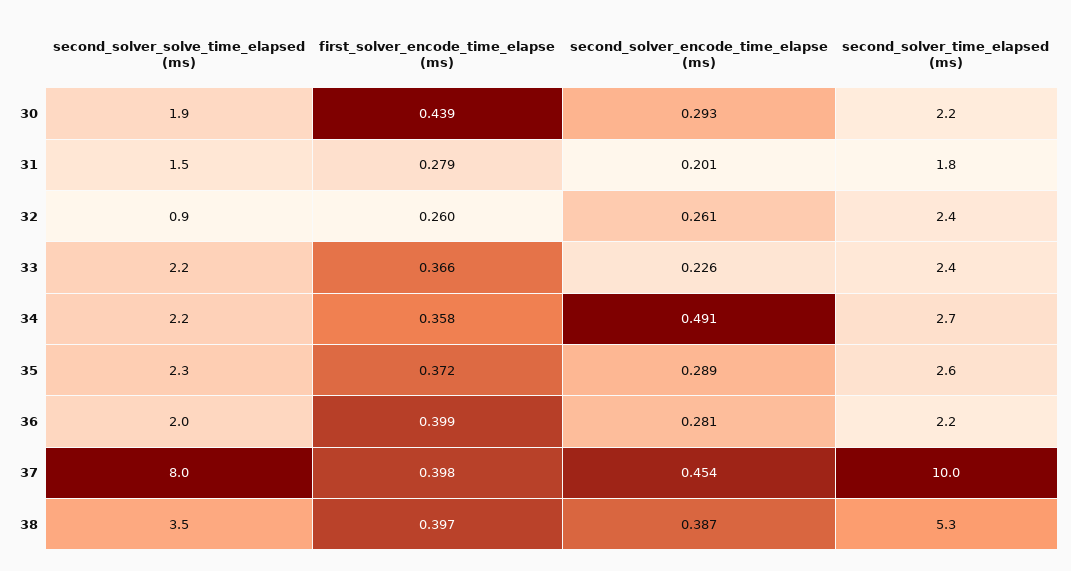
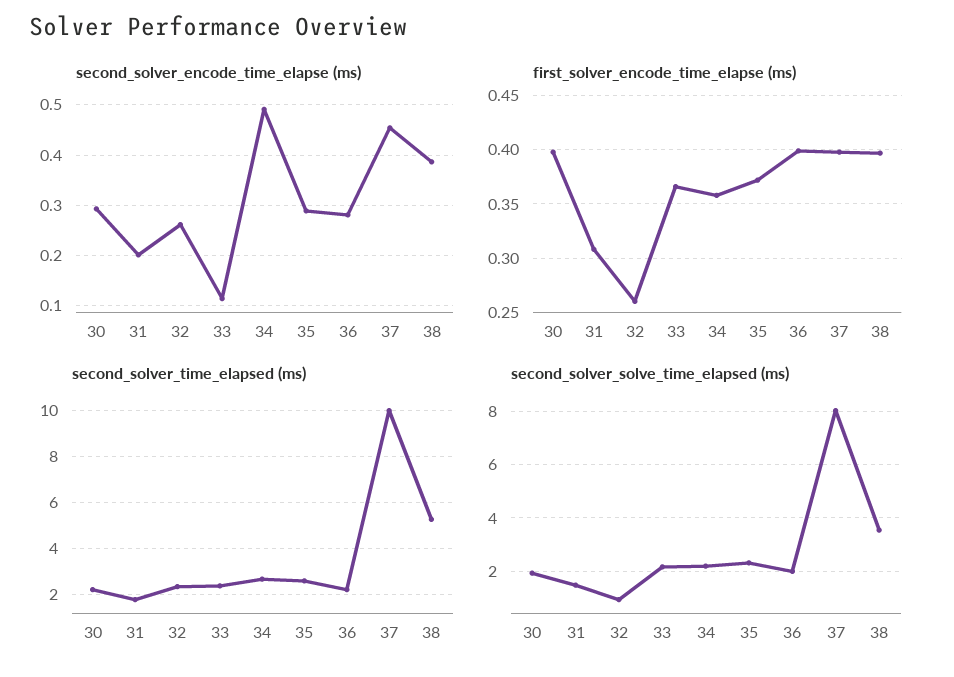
first_solver_encode_time_elapse (ms), 30: 0.439 -> 0.4
first_solver_encode_time_elapse (ms), 31: 0.279 -> 0.31
second_solver_encode_time_elapse (ms), 33: 0.226 -> 0.12

